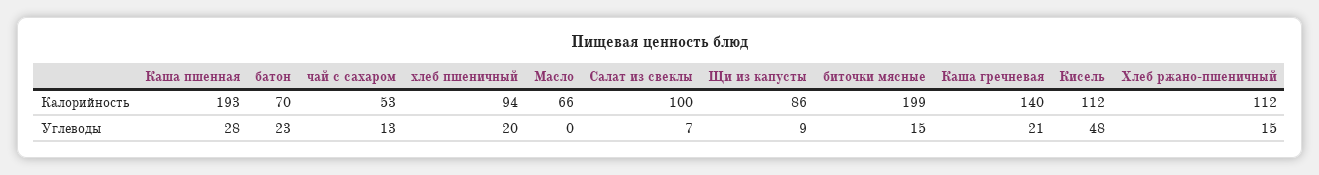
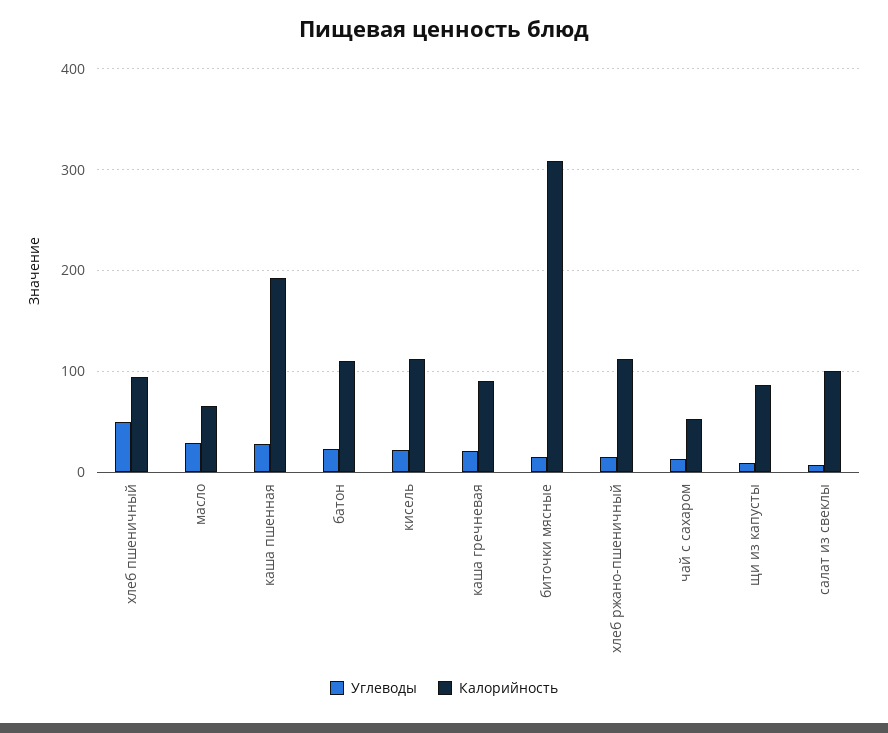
Калорийность, батон: 70 -> 110
Калорийность, биточки мясные: 199 -> 310
Калорийность, Каша гречневая: 140 -> 90
Углеводы, хлеб пшеничный: 20 -> 50
Углеводы, Масло: 0 -> 30
Углеводы, Кисель: 48 -> 20

